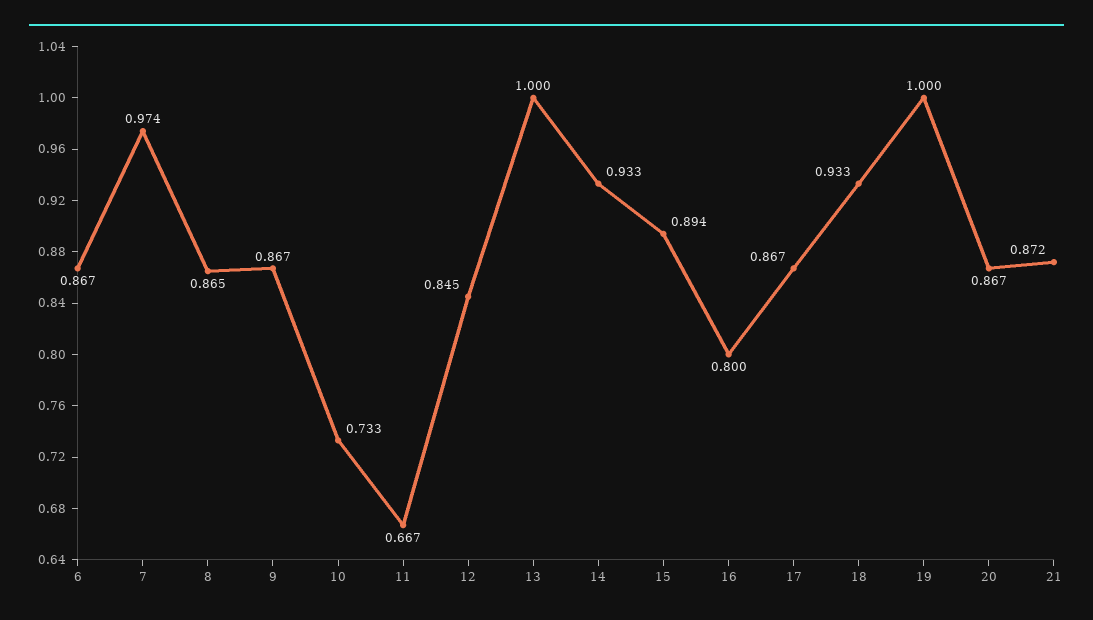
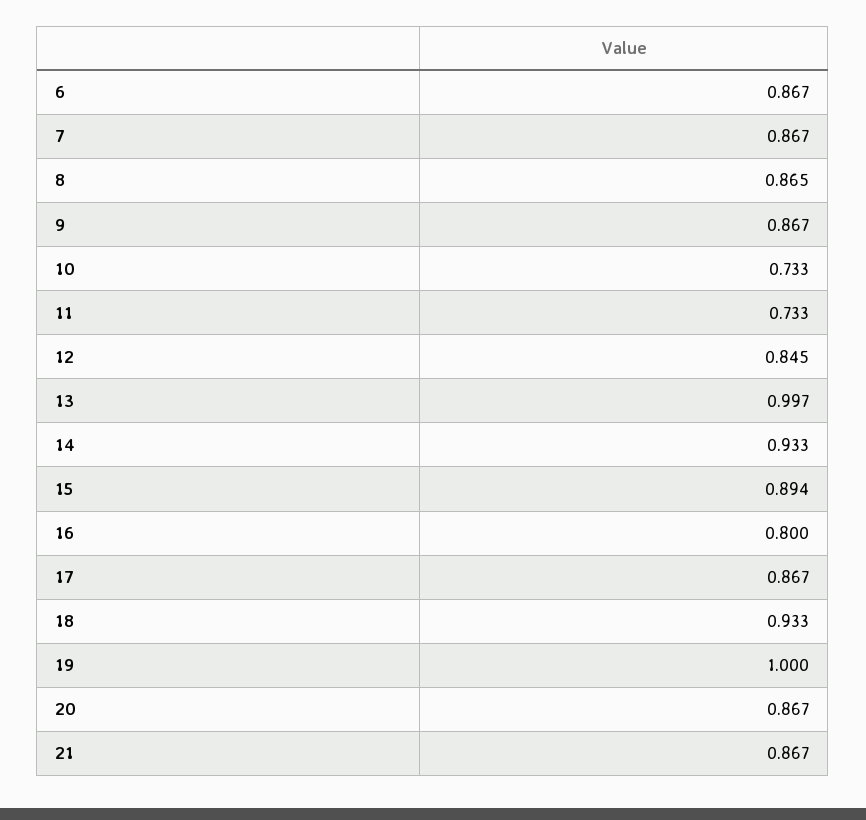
7: 0.974 -> 0.867
11: 0.667 -> 0.733
13: 1 -> 0.997
21: 0.872 -> 0.867

